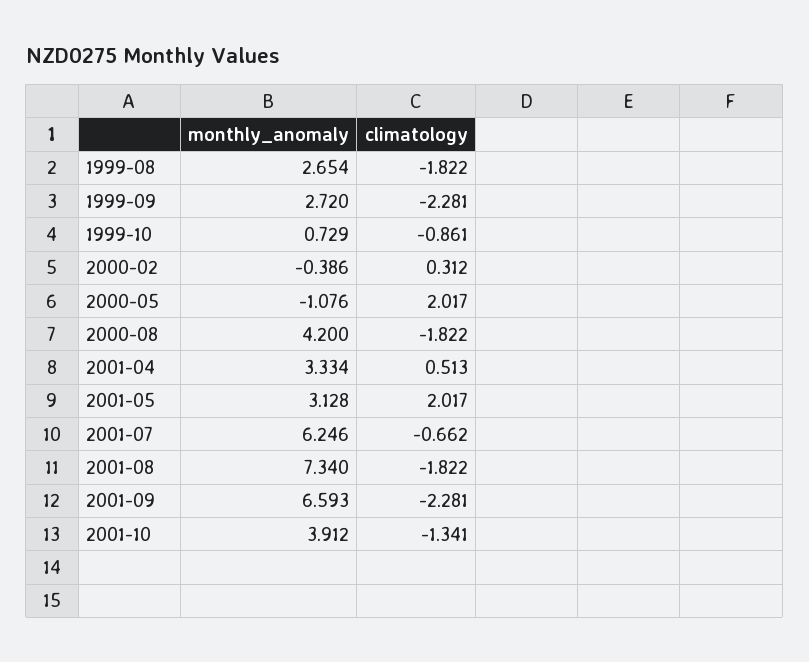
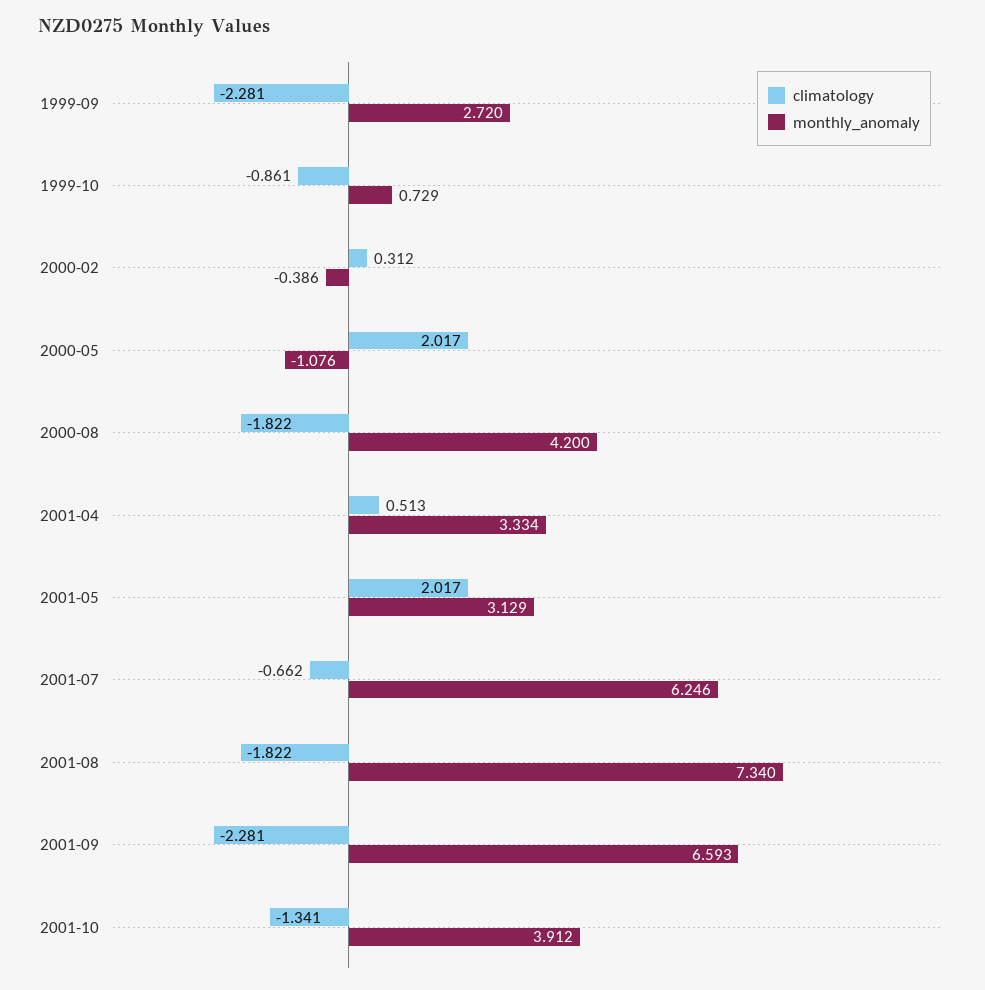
monthly_anomaly, 1999-08: 2.654 -> none
climatology, 1999-08: -1.822 -> none
monthly_anomaly, 2001-05: 3.128 -> 3.129

